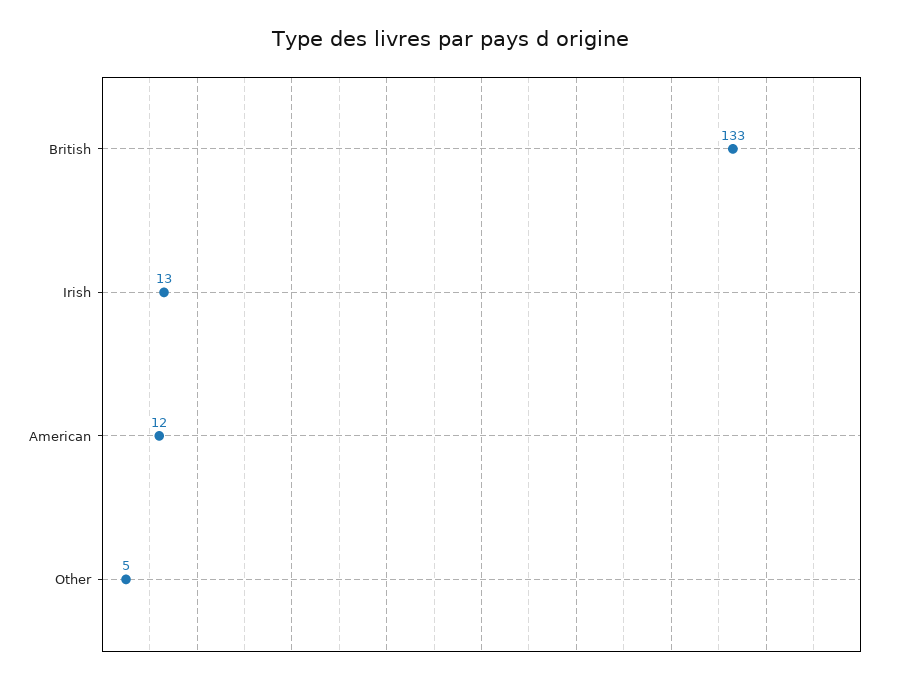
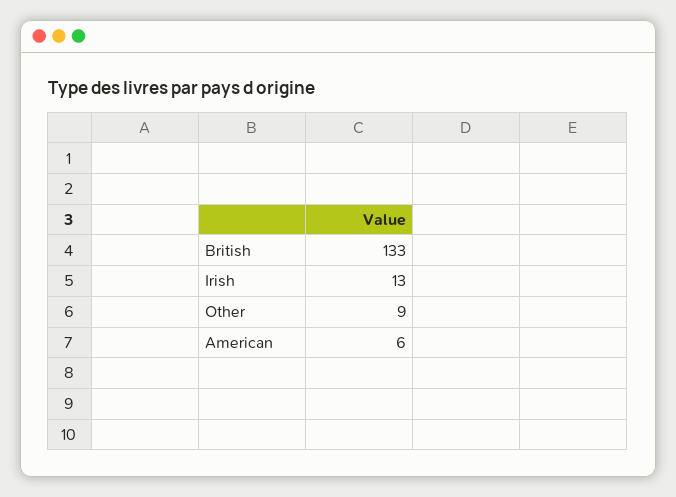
American: 12 -> 6
Other: 5 -> 9

